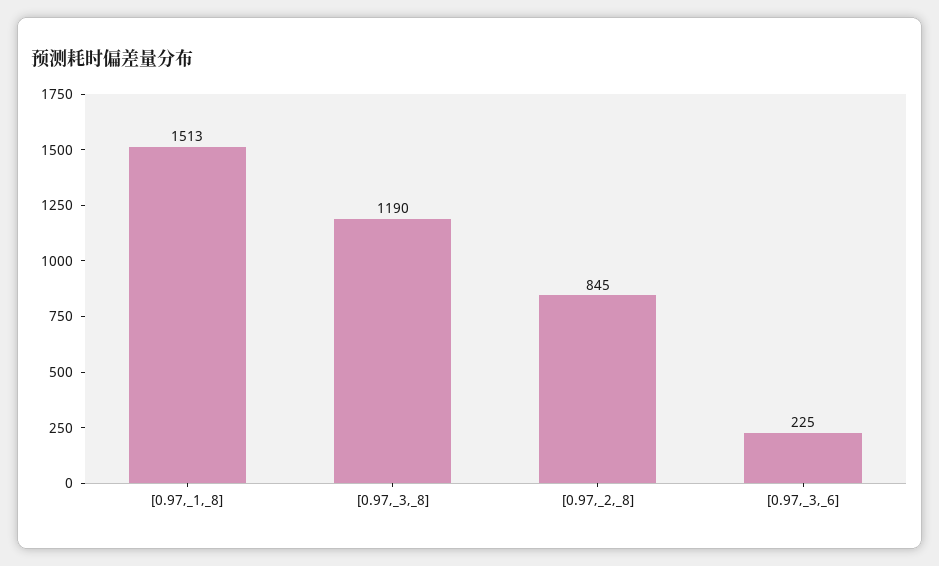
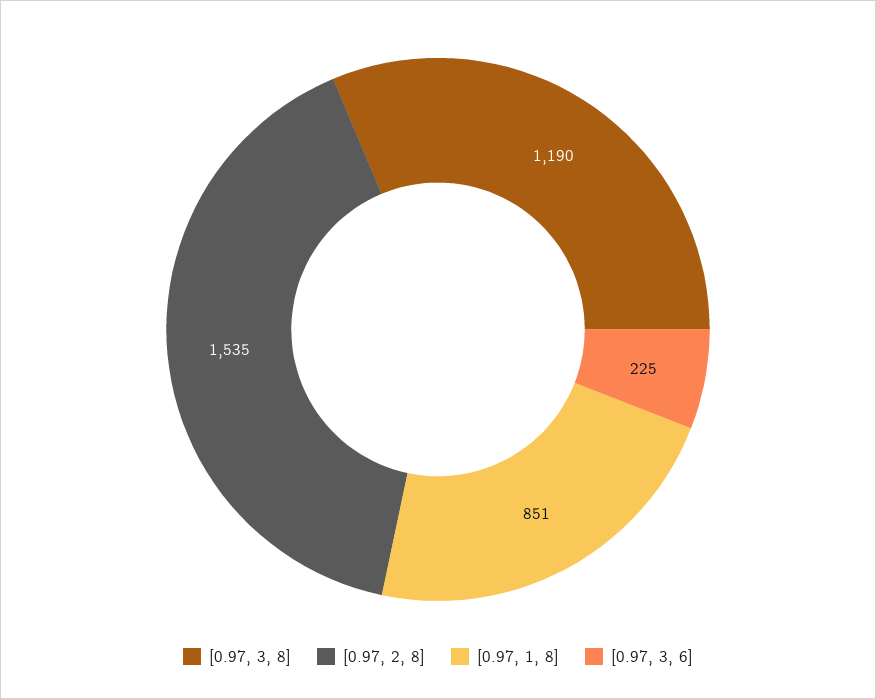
[0.97,_1,_8]: 1513 -> 851
[0.97,_2,_8]: 845 -> 1535

